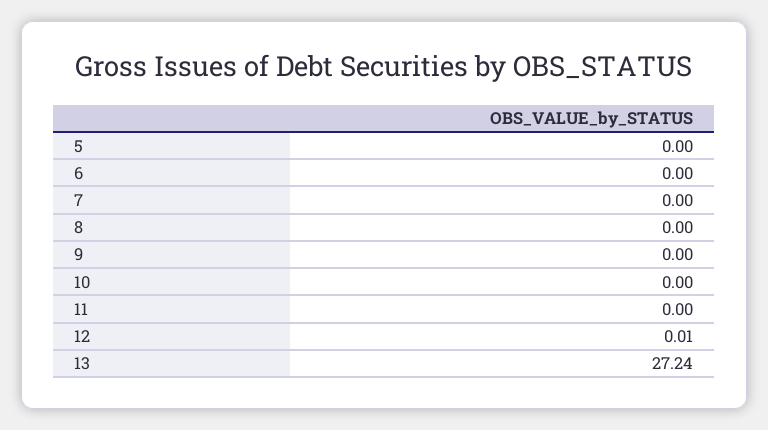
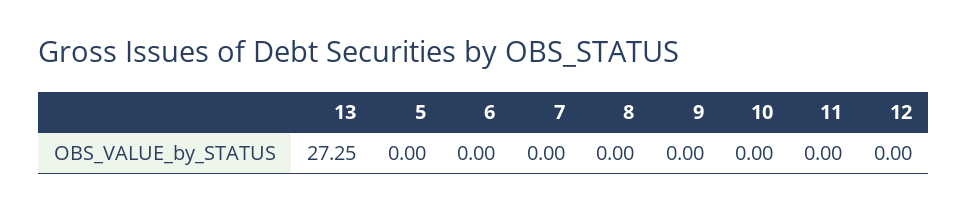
12: 0.01 -> 0
13: 27.24 -> 27.25

